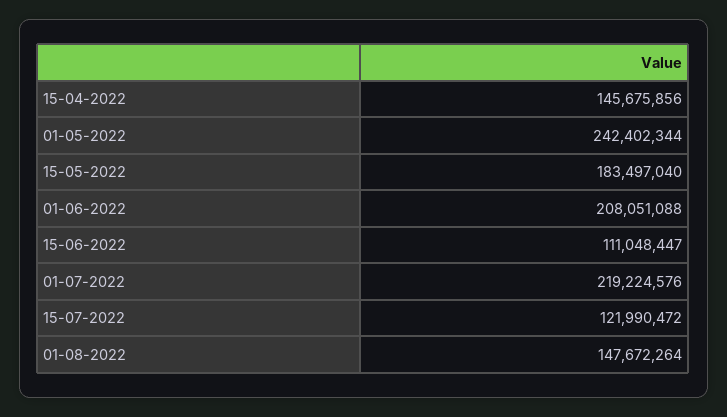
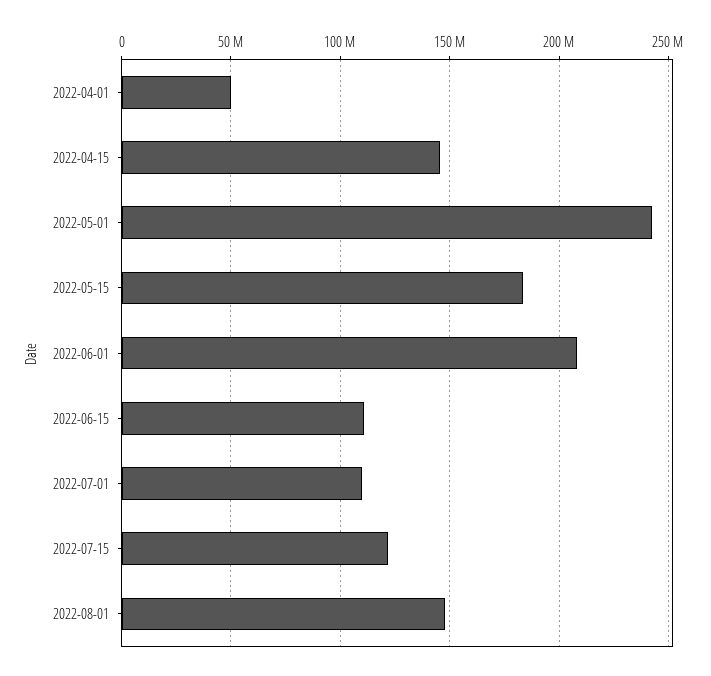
01-07-2022: 219224576 -> 110000000
2022-04-01: none -> 50000000

